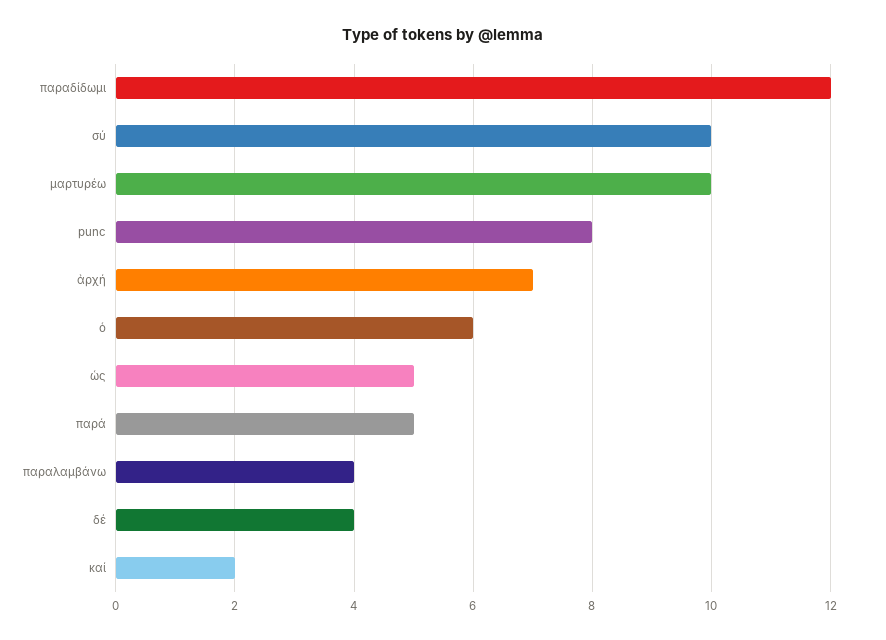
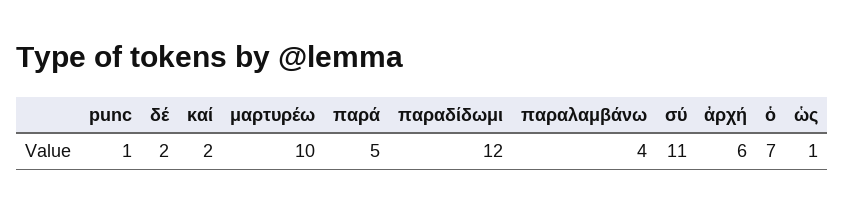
σύ: 10 -> 11
punc: 8 -> 1
ἀρχή: 7 -> 6
ὁ: 6 -> 7
ὡς: 5 -> 1
δέ: 4 -> 2

